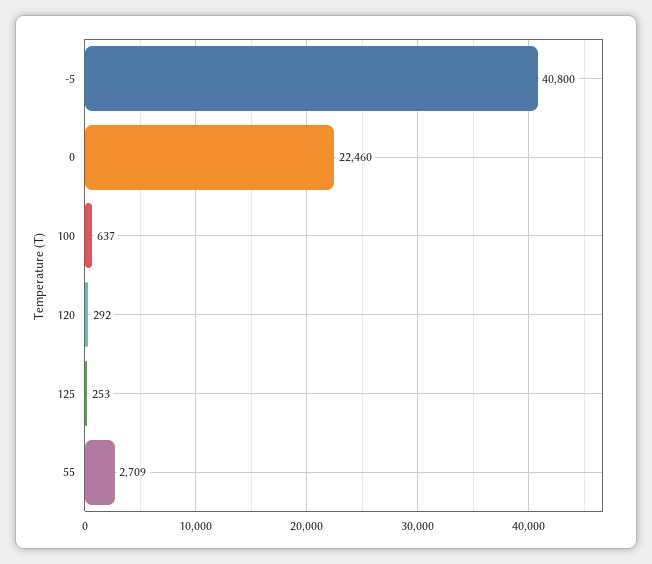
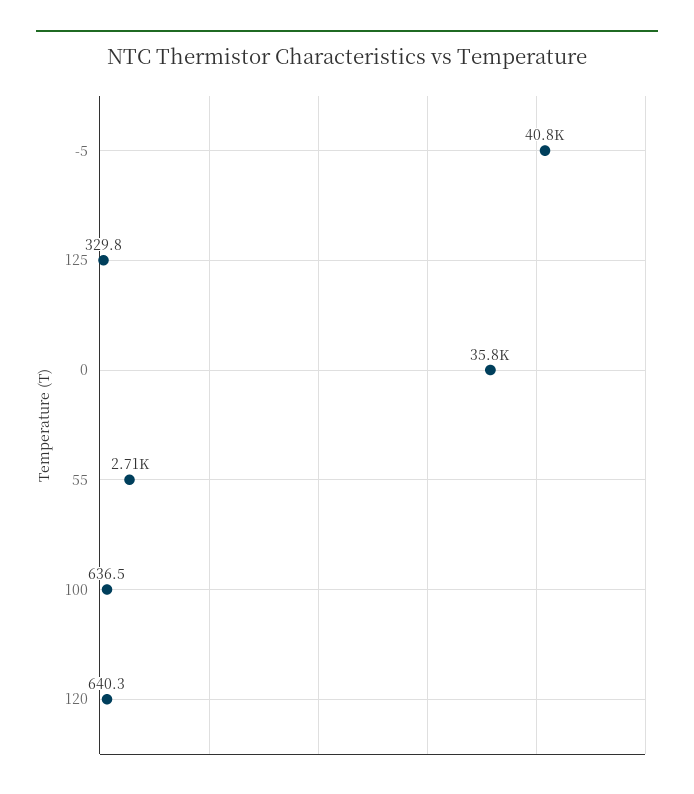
0: 22460 -> 35800
120: 292 -> 640.3
125: 253 -> 329.8

